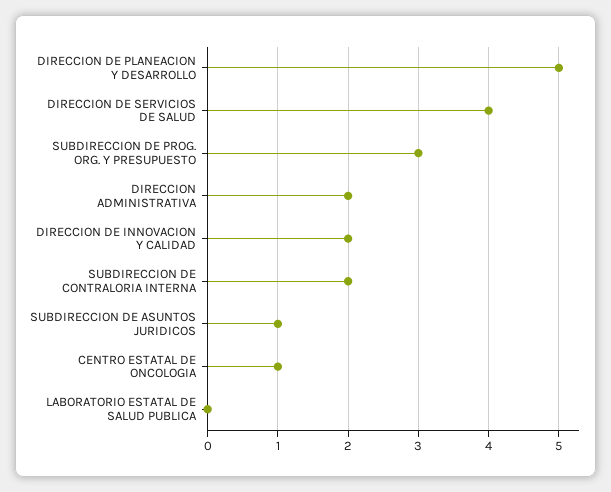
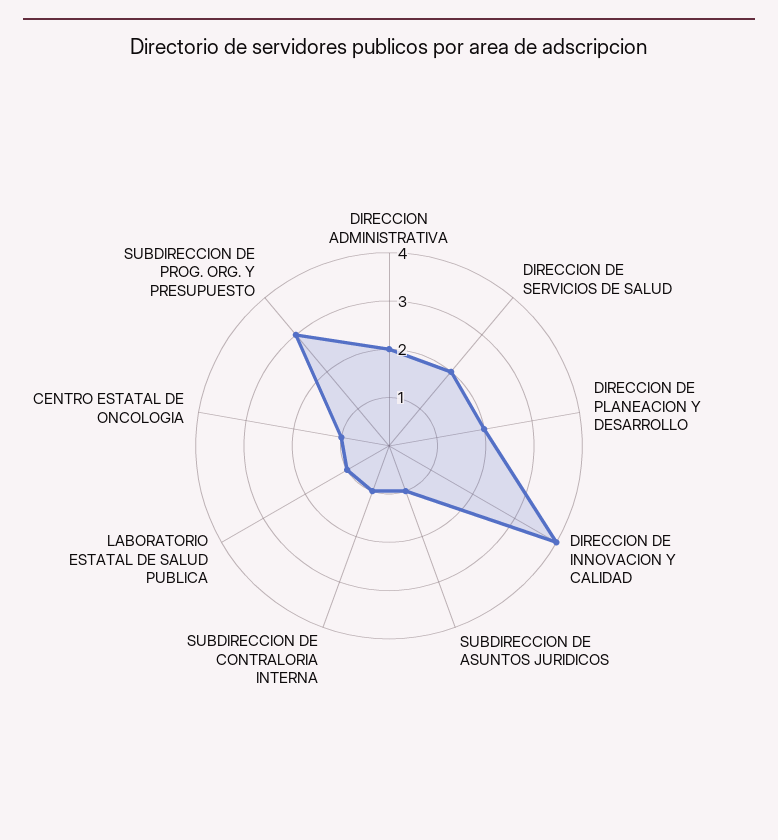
DIRECCION DE PLANEACION Y DESARROLLO: 5 -> 2
DIRECCION DE SERVICIOS DE SALUD: 4 -> 2
DIRECCION DE INNOVACION Y CALIDAD: 2 -> 4
SUBDIRECCION DE CONTRALORIA INTERNA: 2 -> 1
LABORATORIO ESTATAL DE SALUD PUBLICA: 0 -> 1

